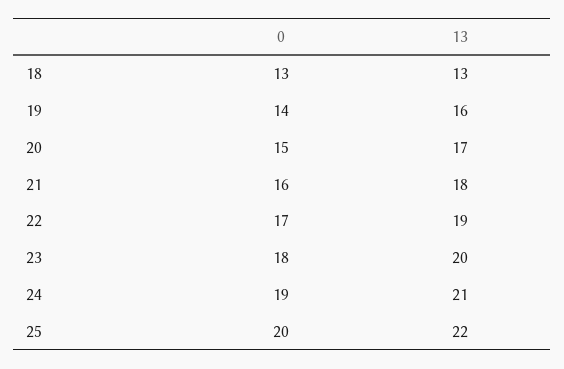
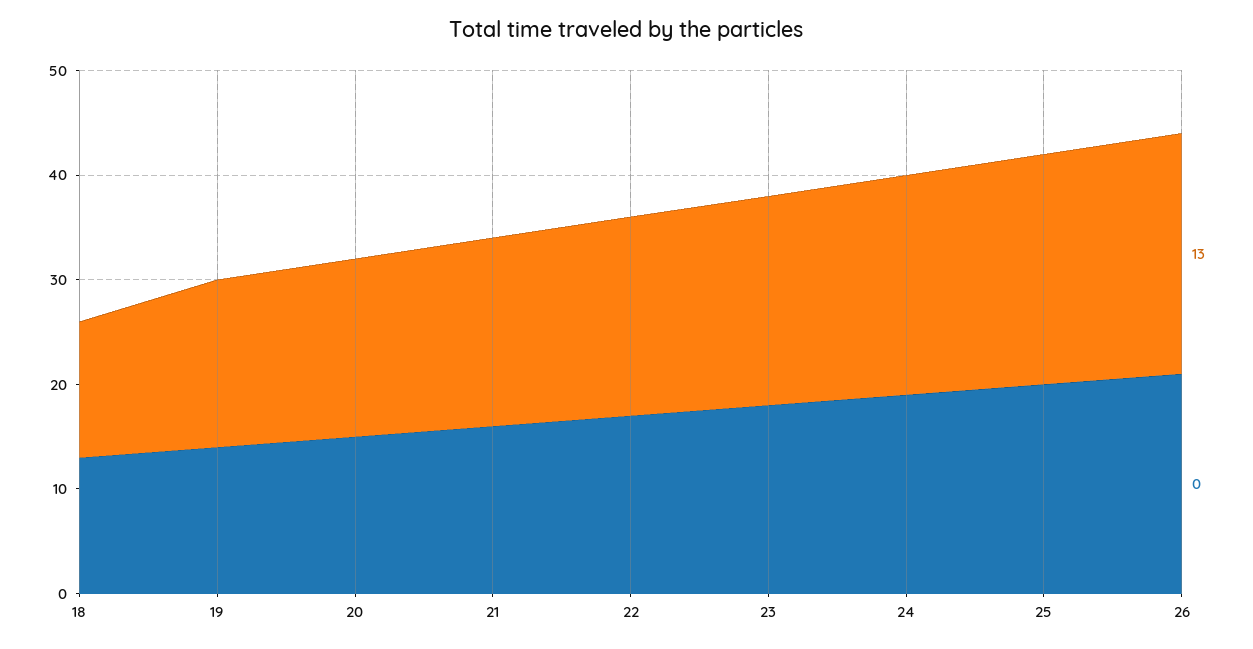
13, 26: none -> 23
0, 26: none -> 21

